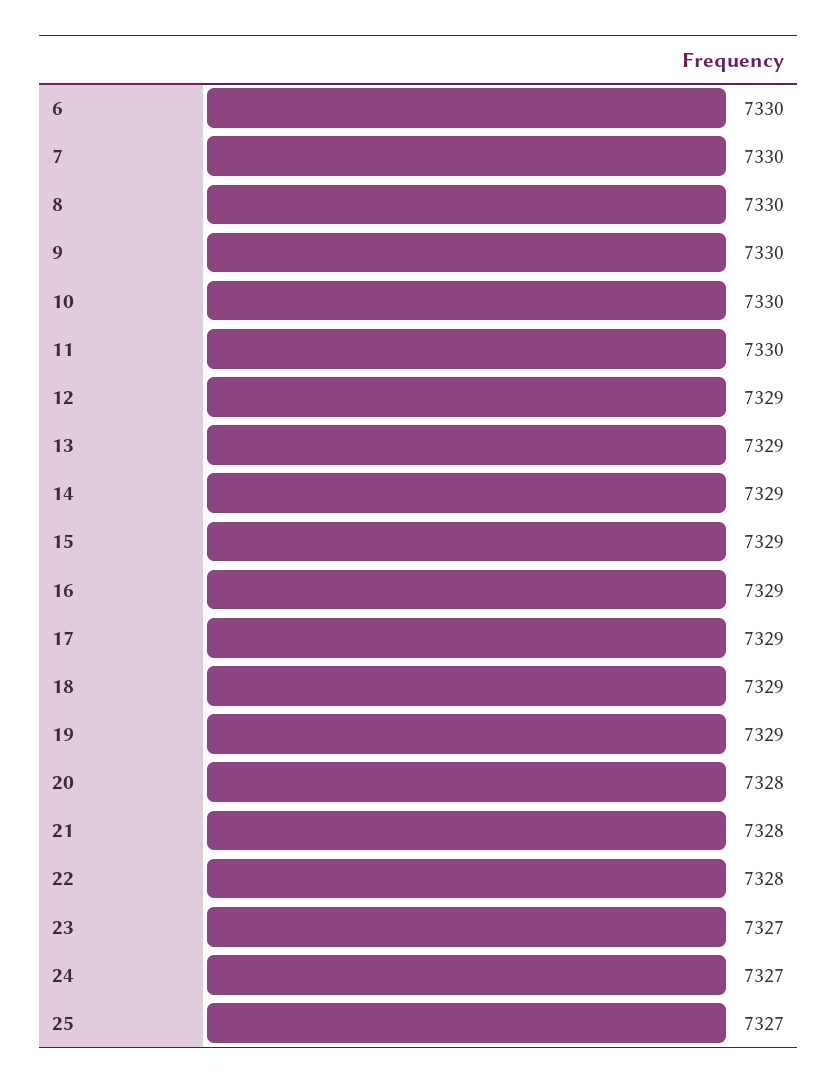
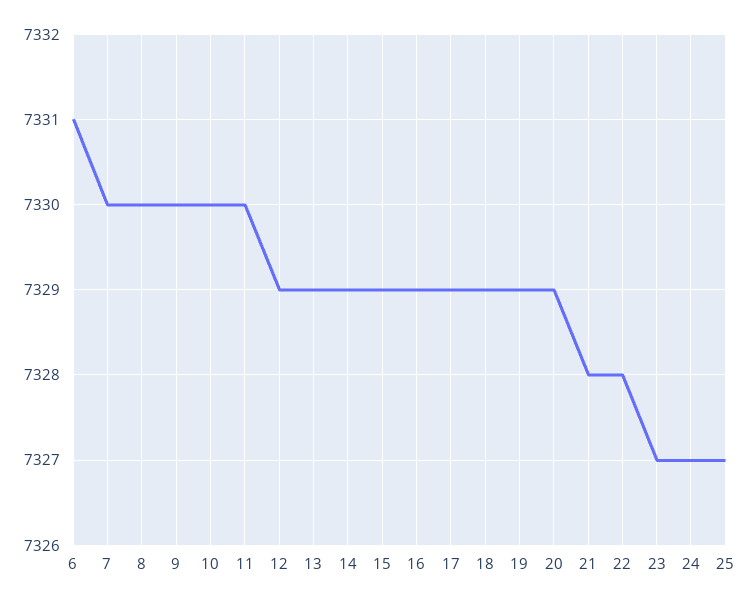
6: 7330 -> 7331
20: 7328 -> 7329

